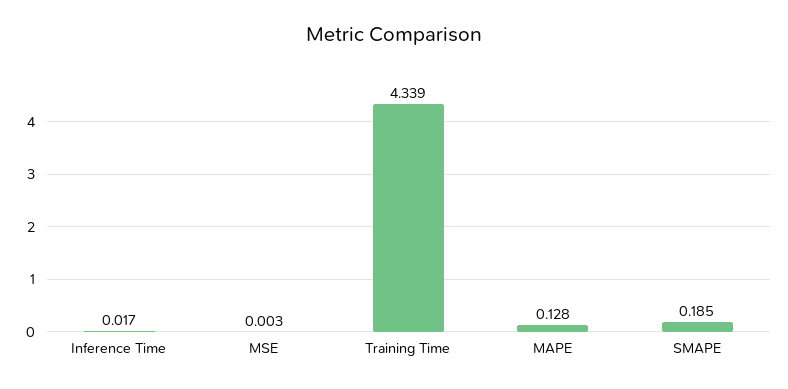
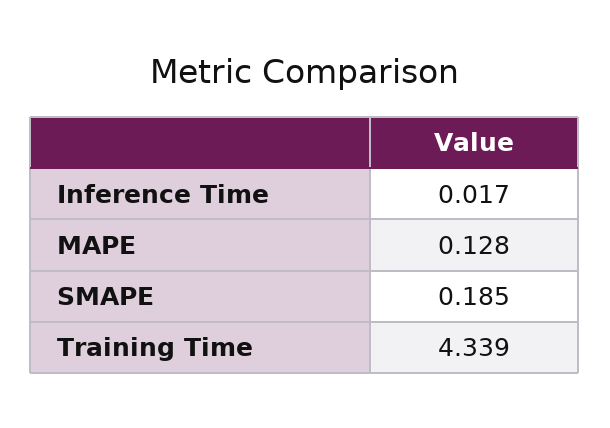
MSE: 0.003 -> none

